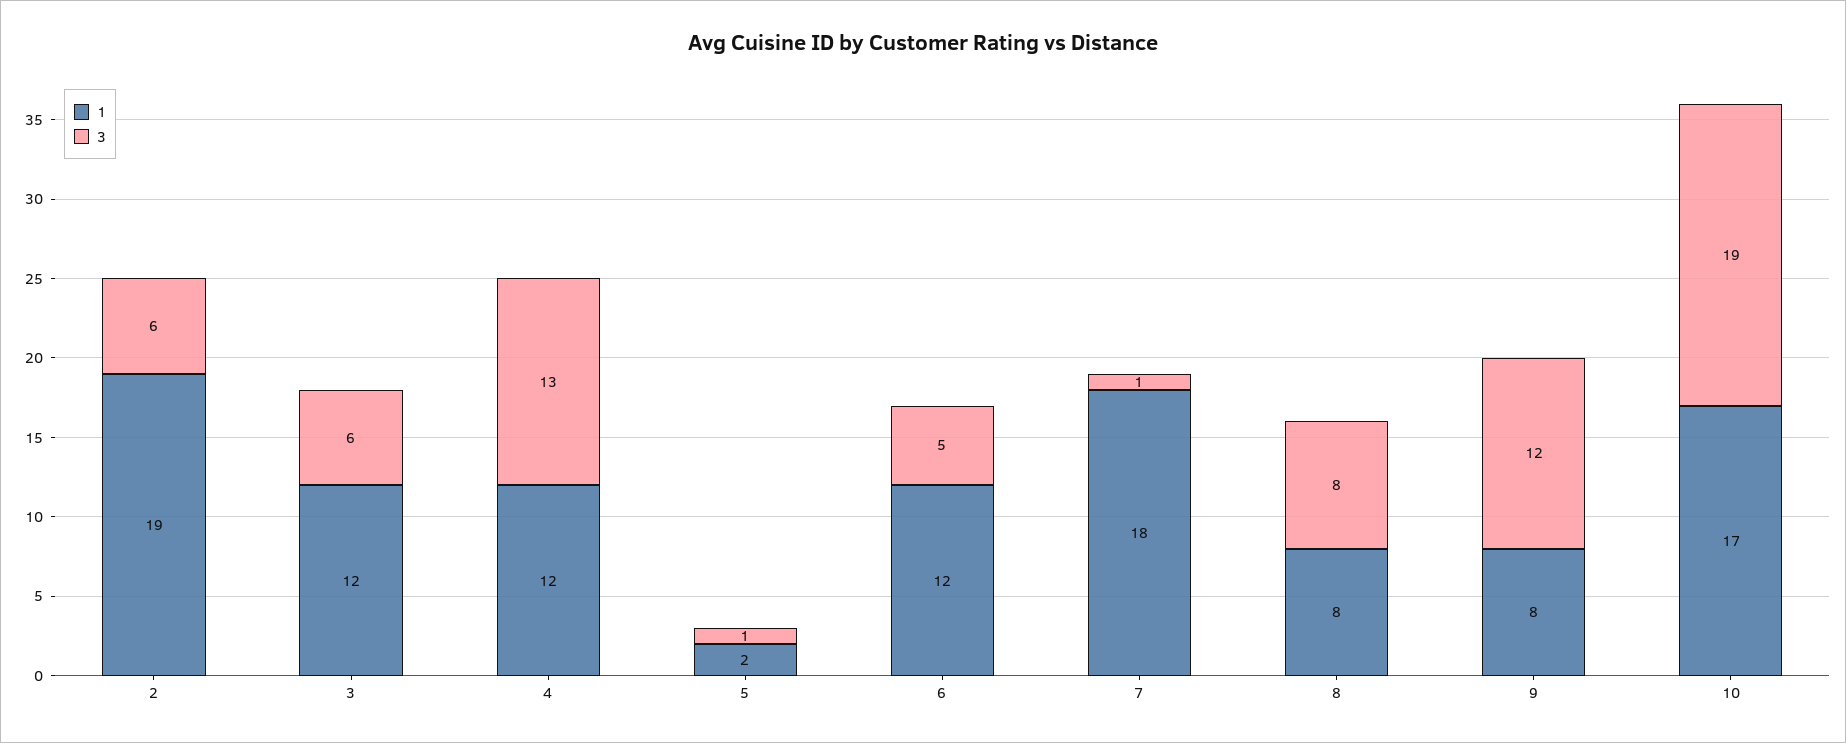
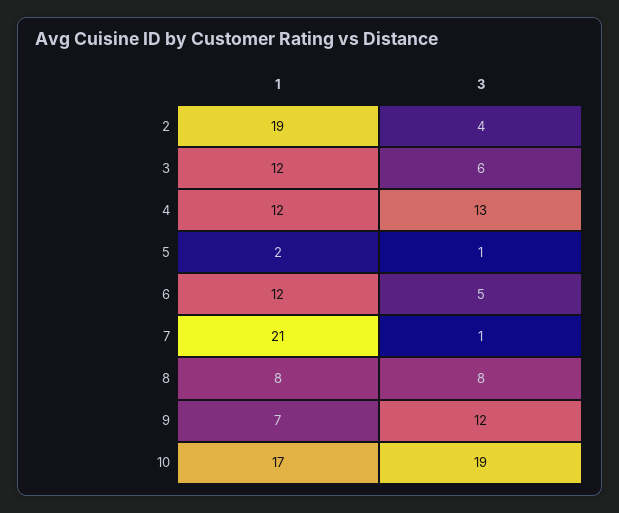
3, 2: 6 -> 4
1, 7: 18 -> 21
1, 9: 8 -> 7

